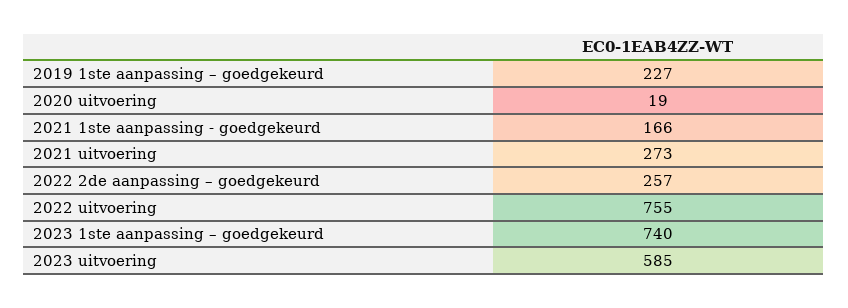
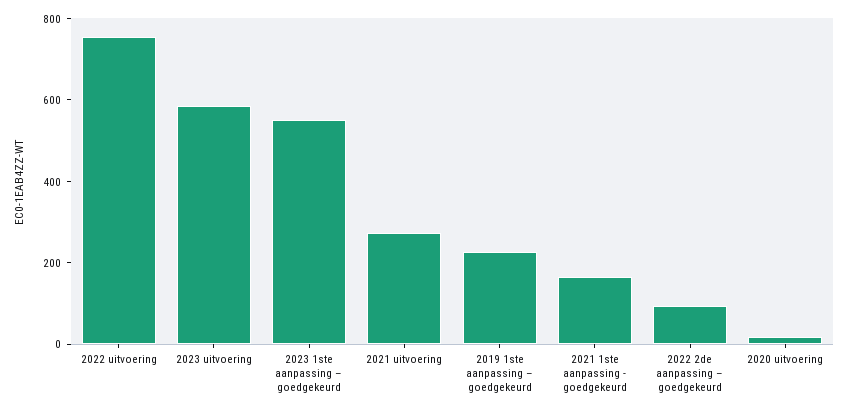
2022 2de aanpassing – goedgekeurd: 257 -> 100
2023 1ste aanpassing – goedgekeurd: 740 -> 550

